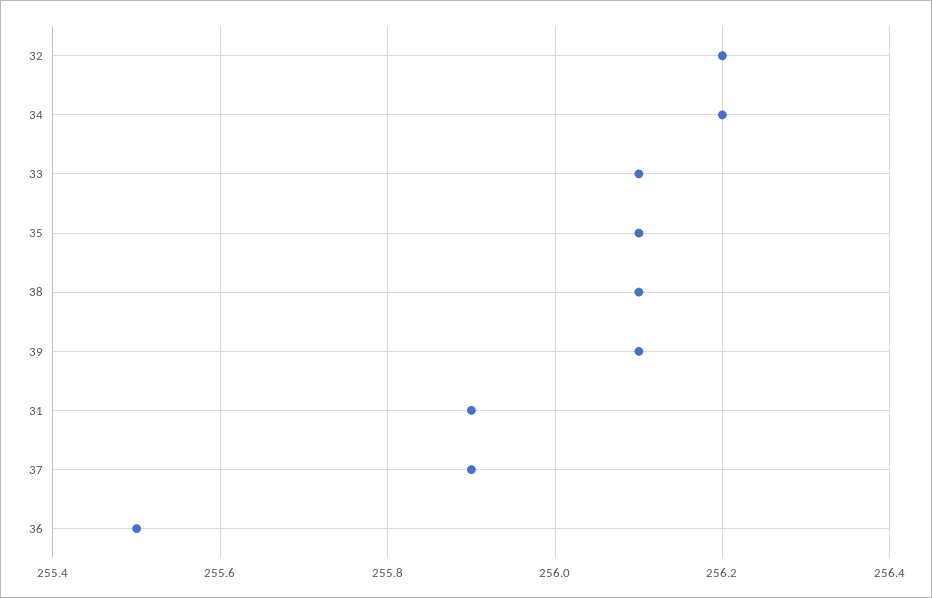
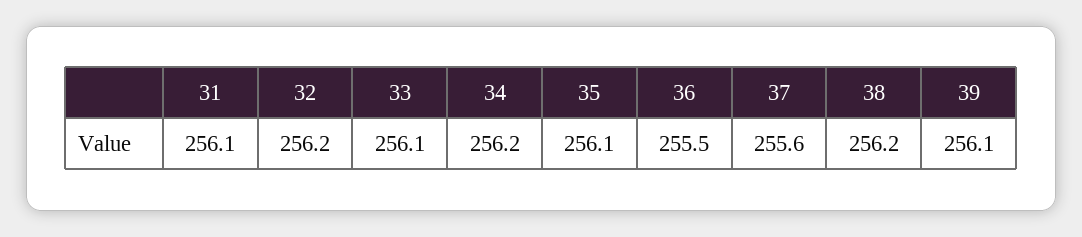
38: 256.1 -> 256.2
31: 255.9 -> 256.1
37: 255.9 -> 255.6

